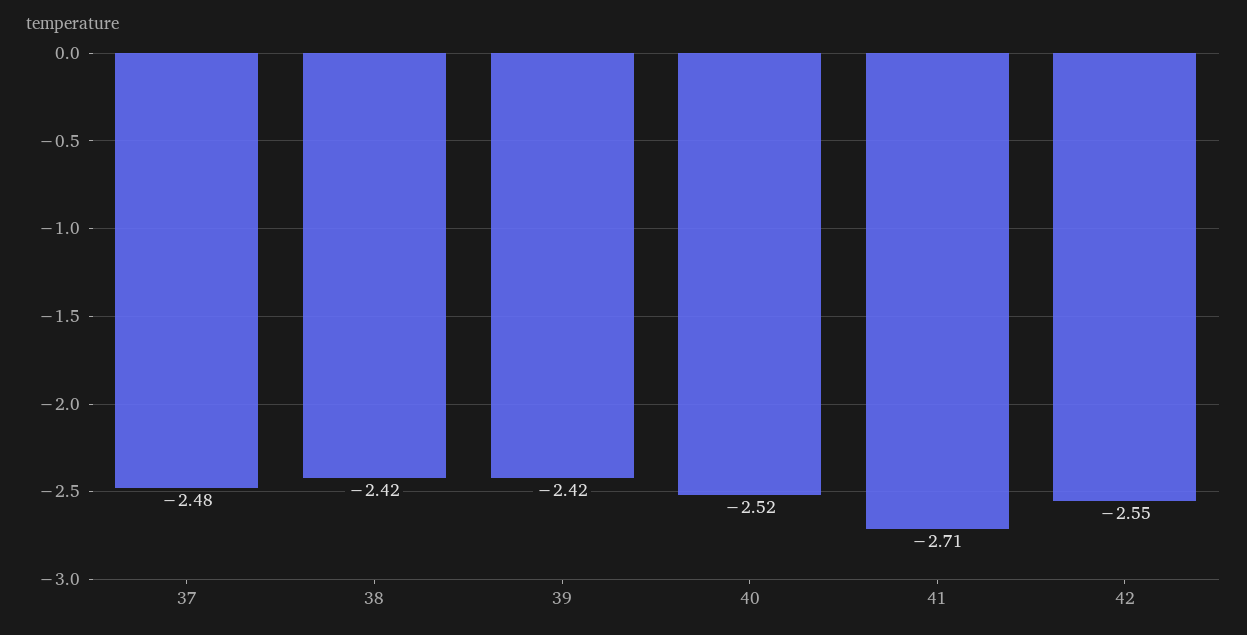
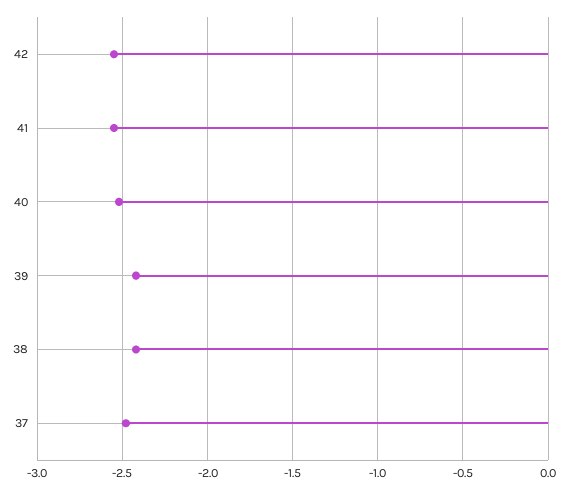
41: -2.71 -> -2.55

